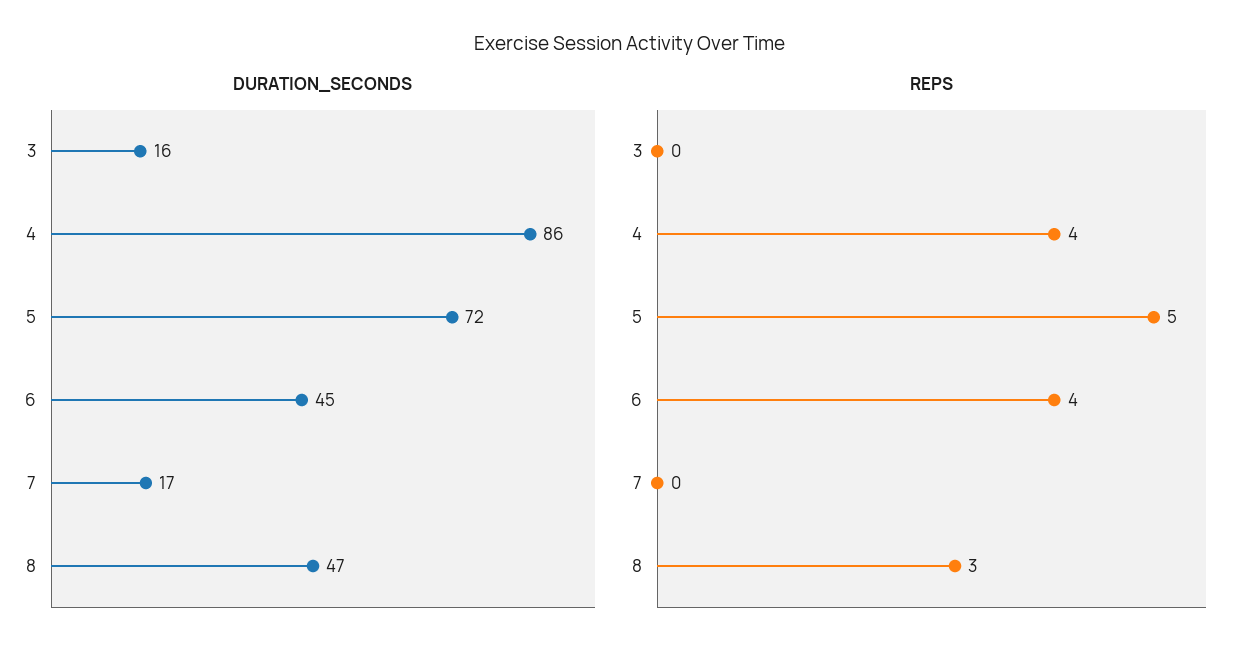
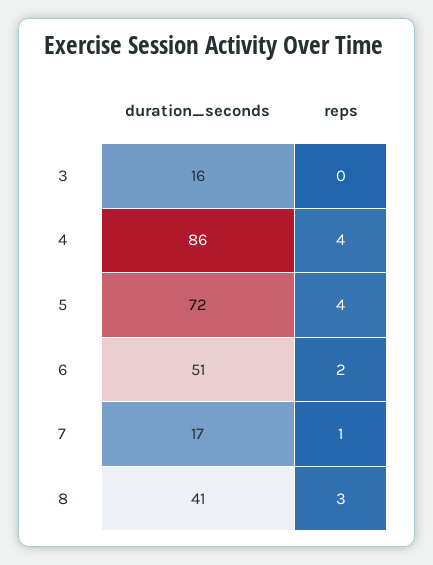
DURATION_SECONDS, 6: 45 -> 51
DURATION_SECONDS, 8: 47 -> 41
REPS, 5: 5 -> 4
REPS, 6: 4 -> 2
REPS, 7: 0 -> 1

